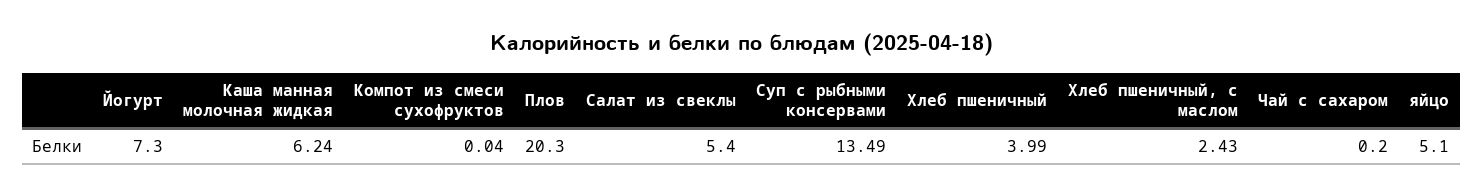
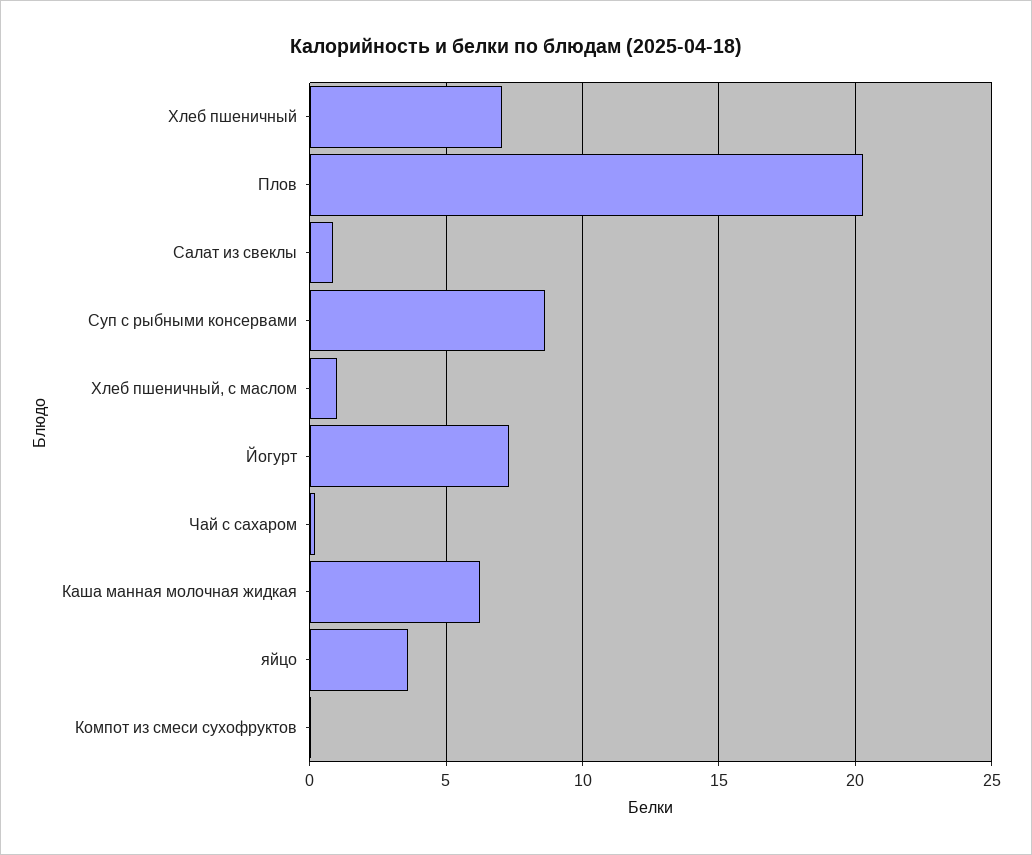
Салат из свеклы: 5.4 -> 1
Суп с рыбными консервами: 13.49 -> 8.5
Хлеб пшеничный: 3.99 -> 7
Хлеб пшеничный, с маслом: 2.43 -> 1
яйцо: 5.1 -> 3.5

